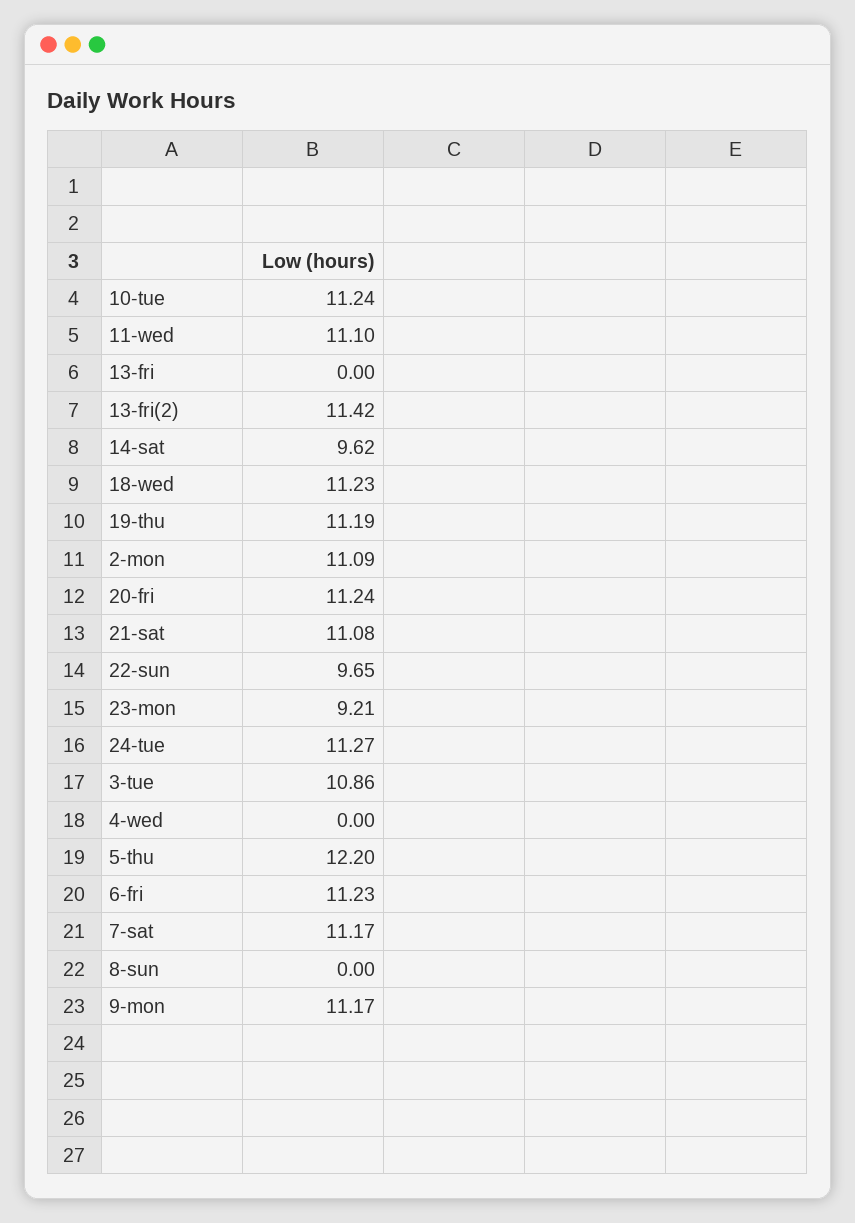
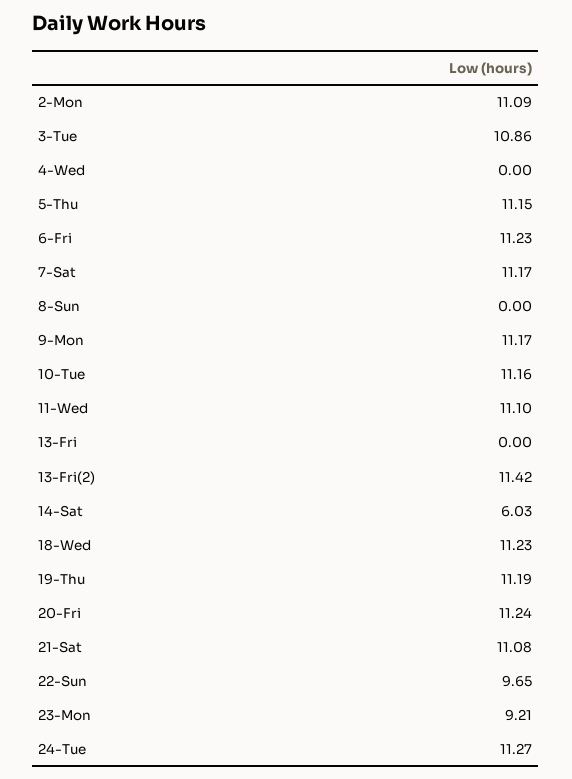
10-tue: 11.24 -> 11.16
14-sat: 9.62 -> 6.03
5-thu: 12.2 -> 11.15

